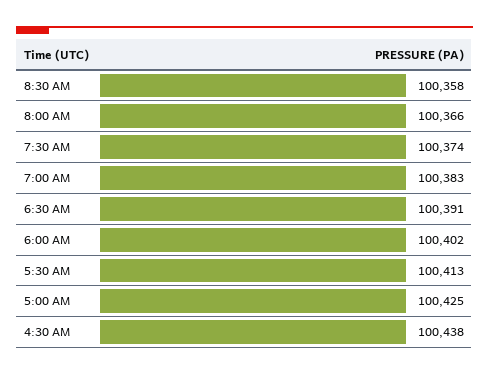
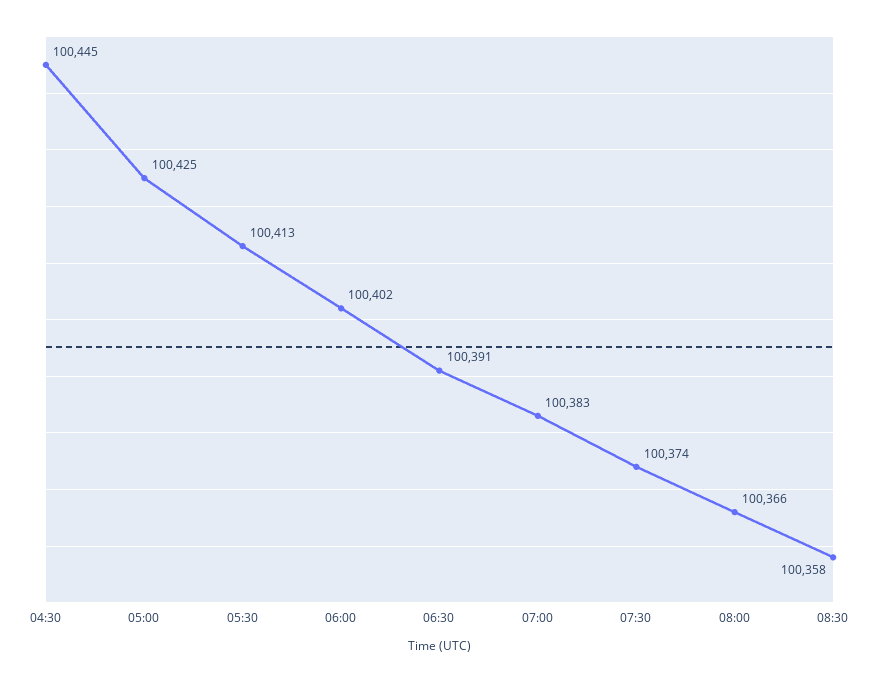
4:30 AM: 100438 -> 100445

